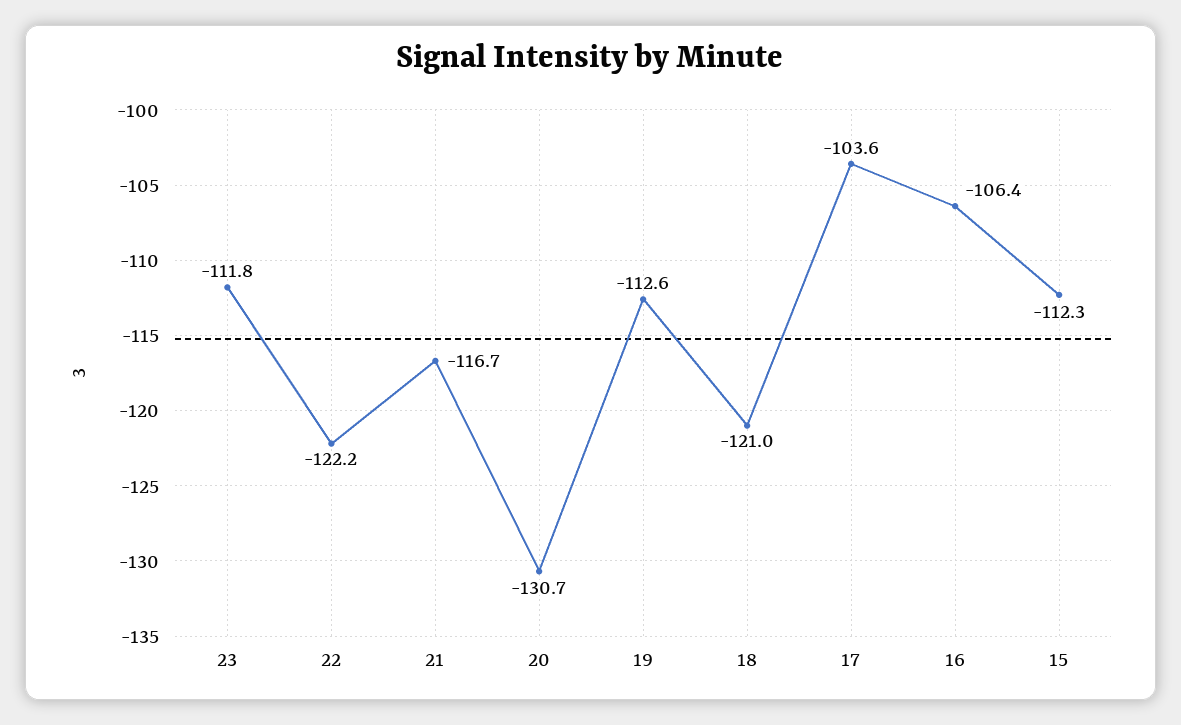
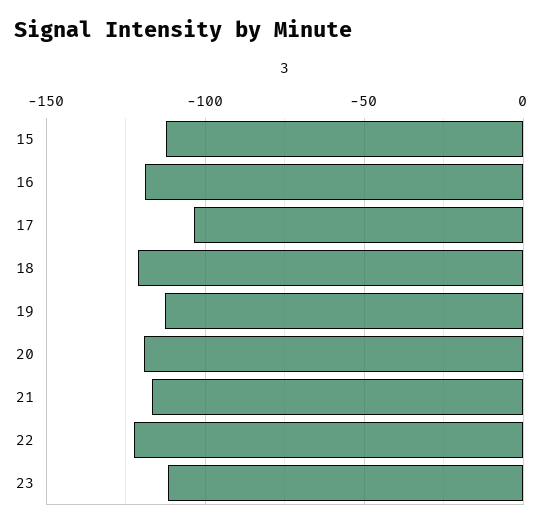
20: -130.7 -> -120
16: -106.4 -> -120

